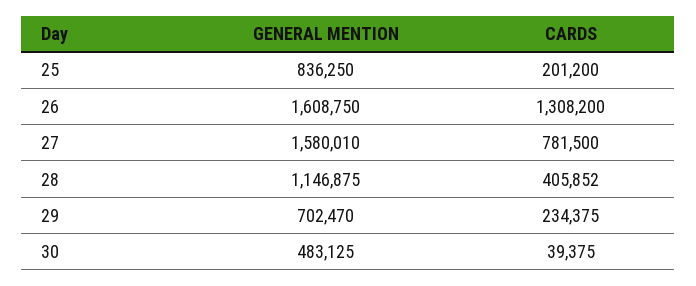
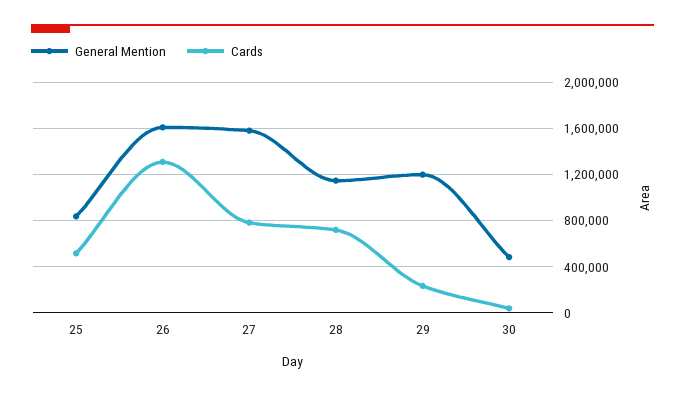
CARDS, 25: 201200 -> 500000
CARDS, 28: 405852 -> 700000
GENERAL MENTION, 29: 702470 -> 1200000

